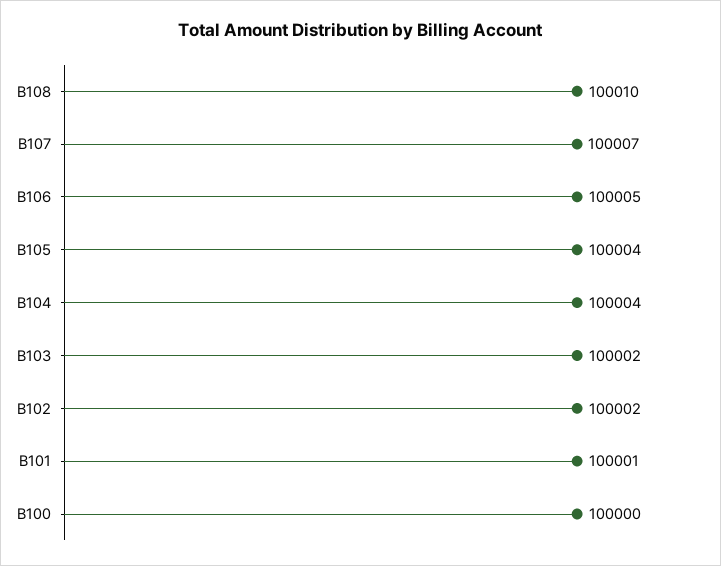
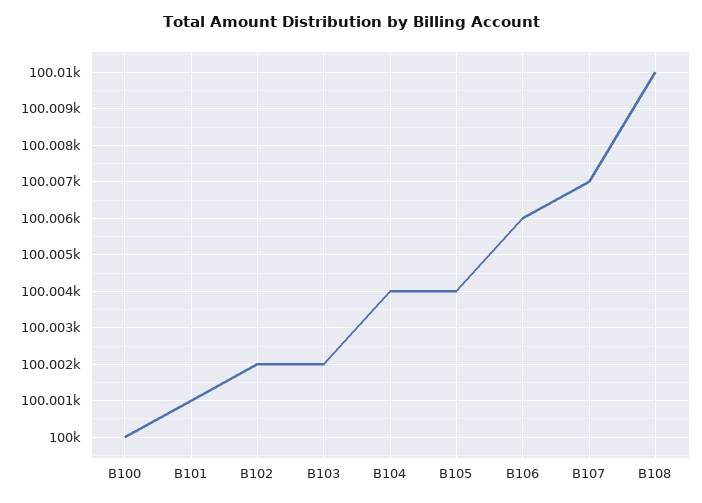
B106: 100005 -> 100006

